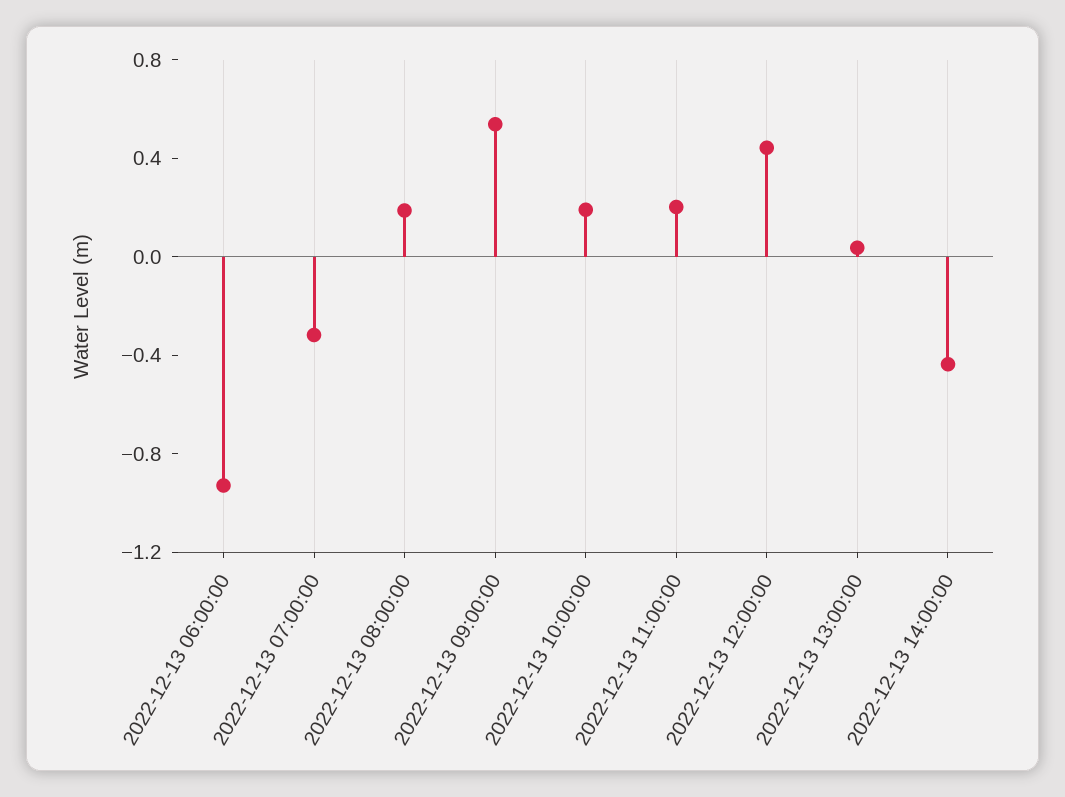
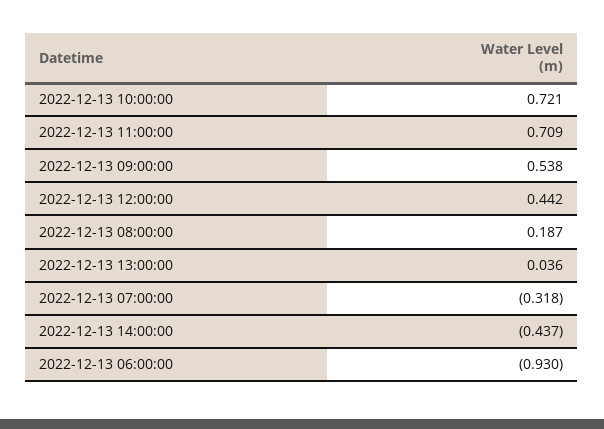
2022-12-13 10:00:00: 0.2 -> 0.721
2022-12-13 11:00:00: 0.2 -> 0.709

